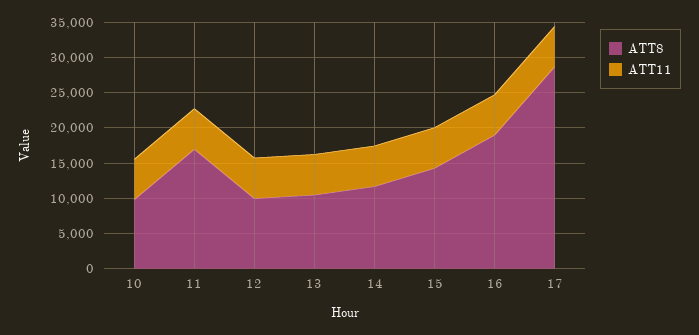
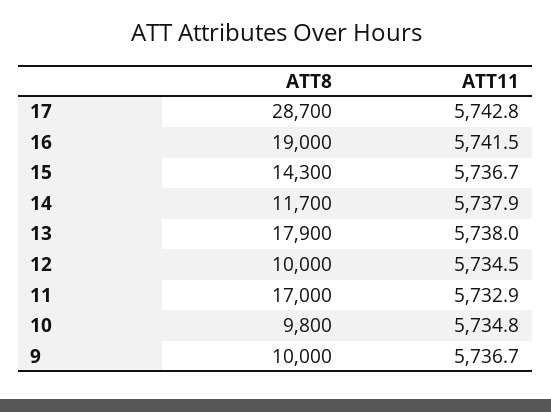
ATT8, 13: 10000 -> 17900
ATT8, 9: none -> 10000
ATT11, 9: none -> 5736.7

